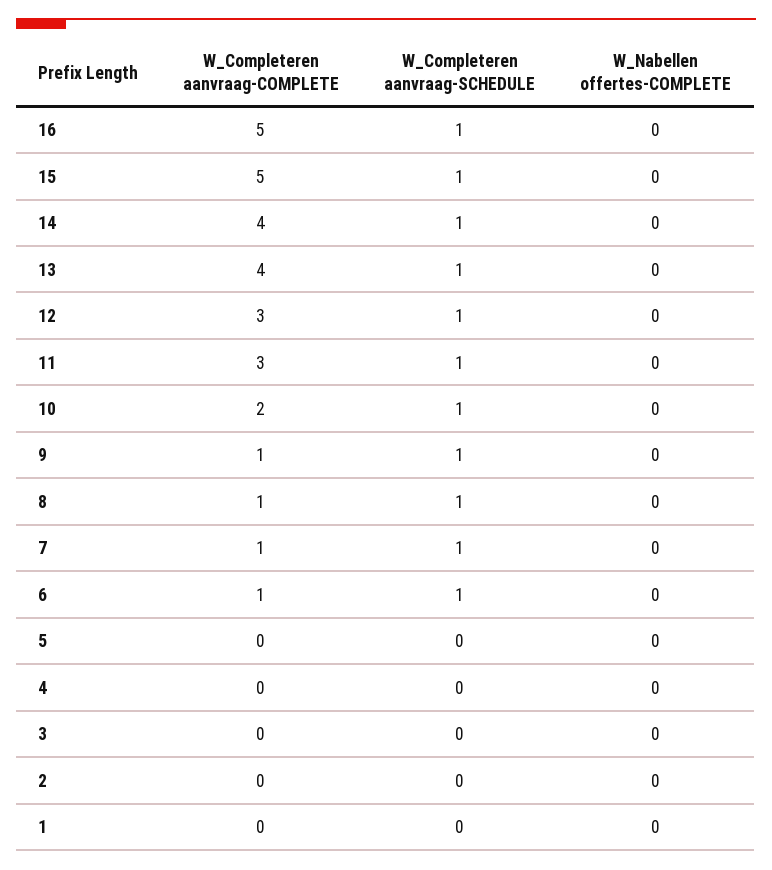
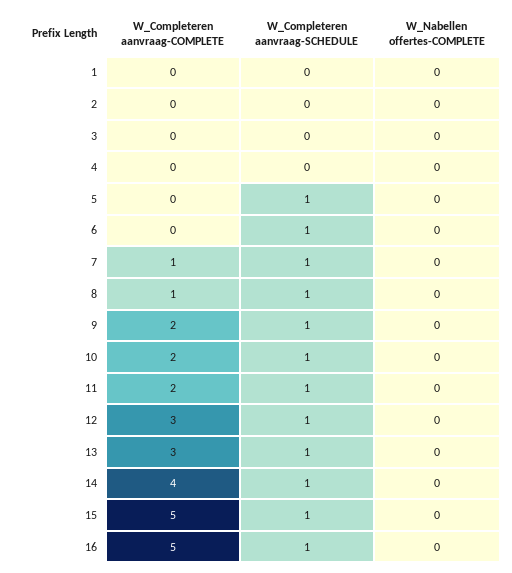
W_Completeren aanvraag-COMPLETE, 13: 4 -> 3
W_Completeren aanvraag-COMPLETE, 11: 3 -> 2
W_Completeren aanvraag-COMPLETE, 9: 1 -> 2
W_Completeren aanvraag-COMPLETE, 6: 1 -> 0
W_Completeren aanvraag-SCHEDULE, 5: 0 -> 1

